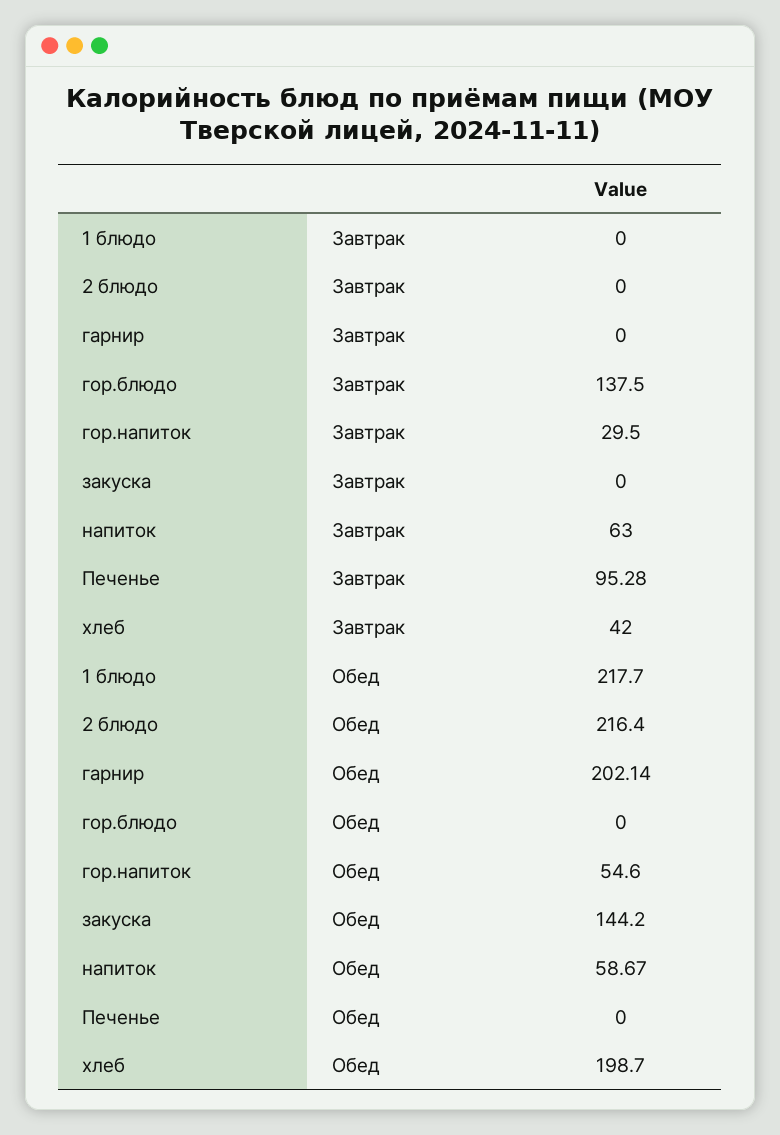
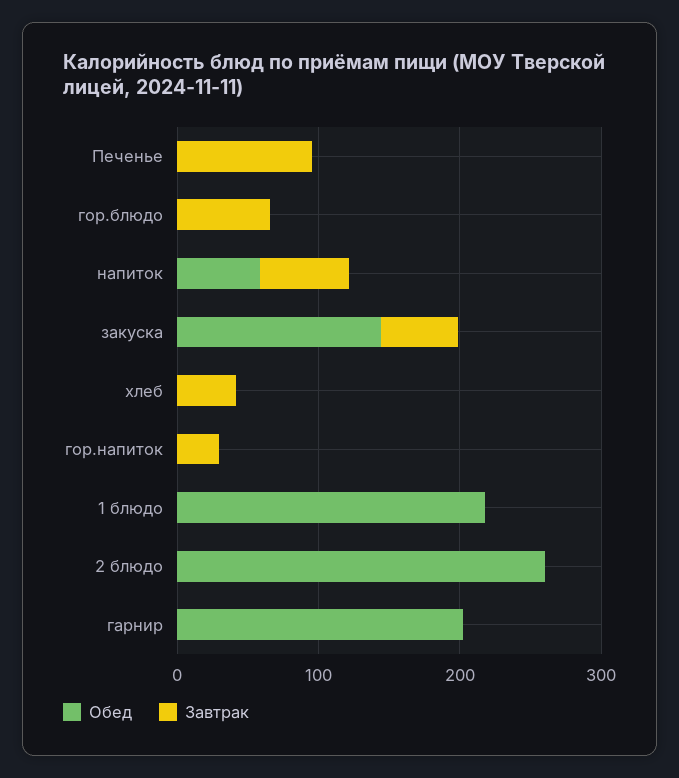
Завтрак, гор.блюдо: 137.5 -> 60
Завтрак, закуска: 0 -> 60
Обед, 2 блюдо: 216.4 -> 260
Обед, гор.напиток: 54.6 -> 0
Обед, хлеб: 198.7 -> 0

